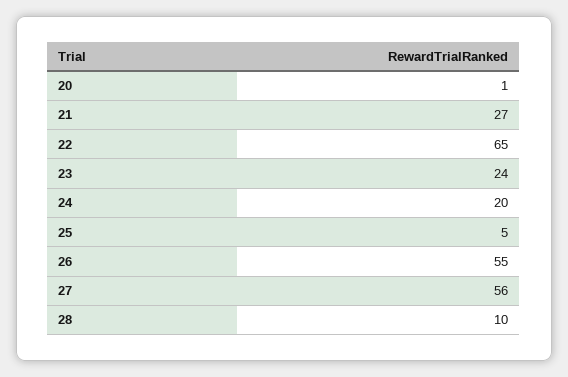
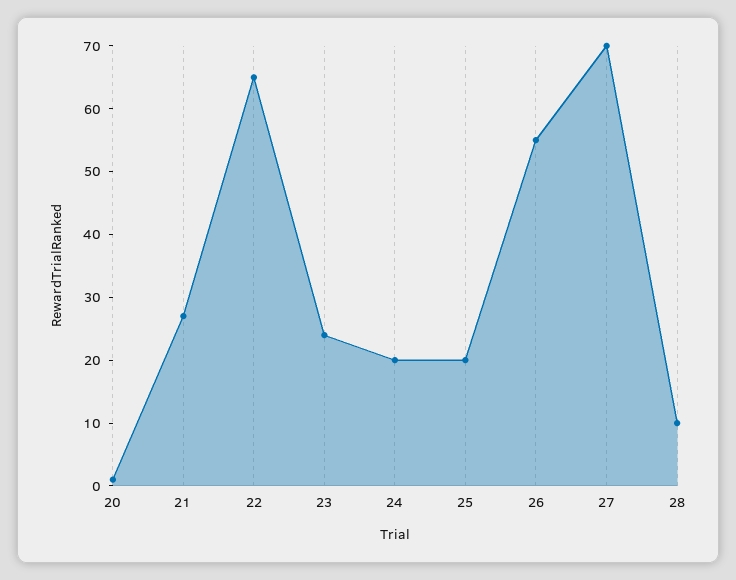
25: 5 -> 20
27: 56 -> 70

